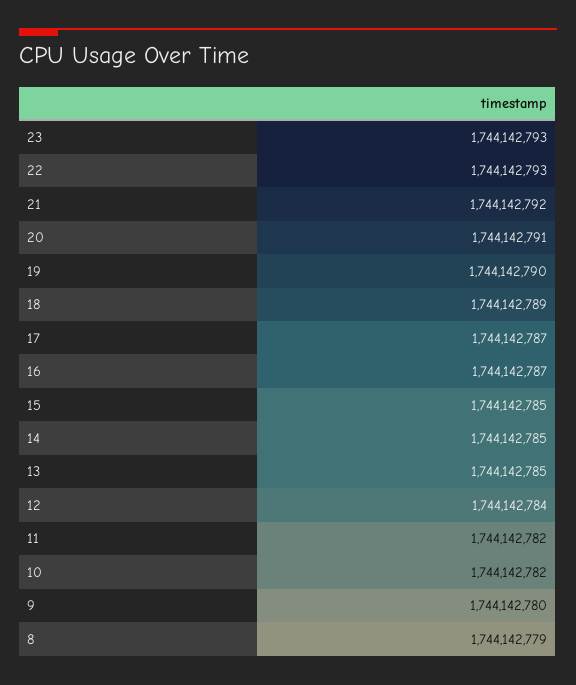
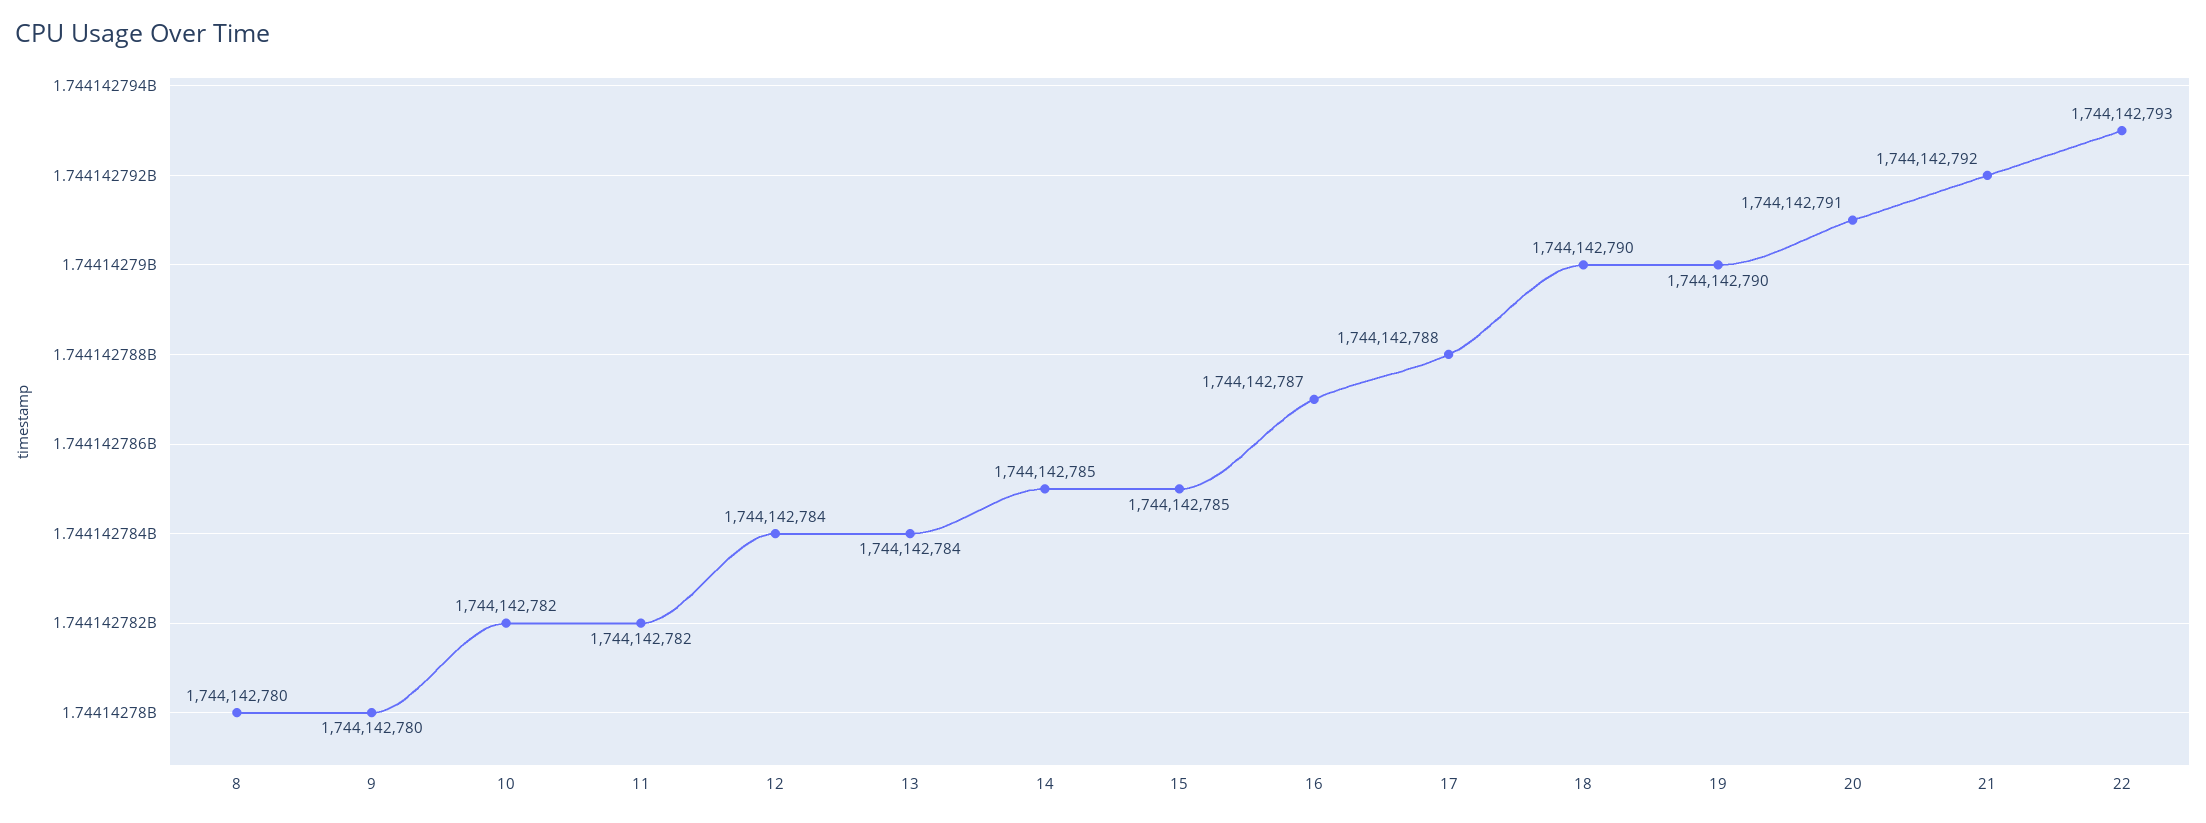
23: 1744142793 -> none
18: 1744142789 -> 1744142790
17: 1744142787 -> 1744142788
13: 1744142785 -> 1744142784
8: 1744142779 -> 1744142780

